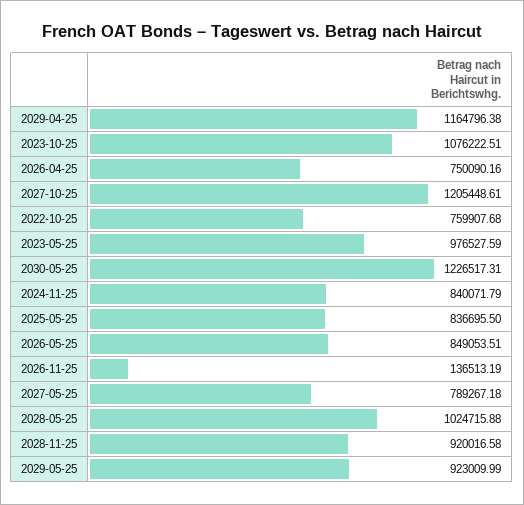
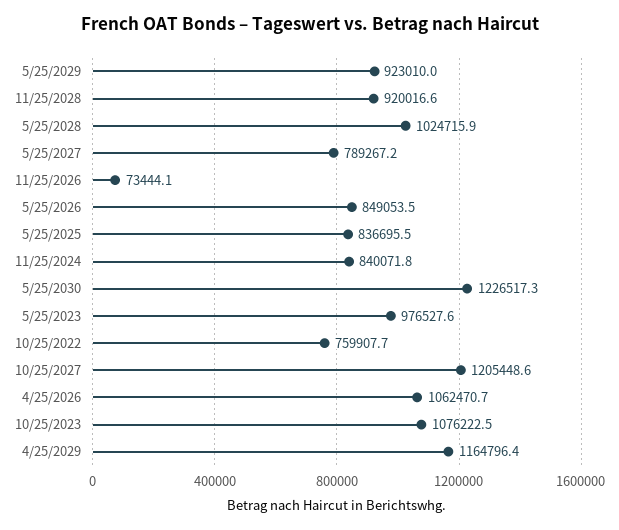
2026-04-25: 750090.16 -> 1062470.7
2026-11-25: 136513.19 -> 73444.1

